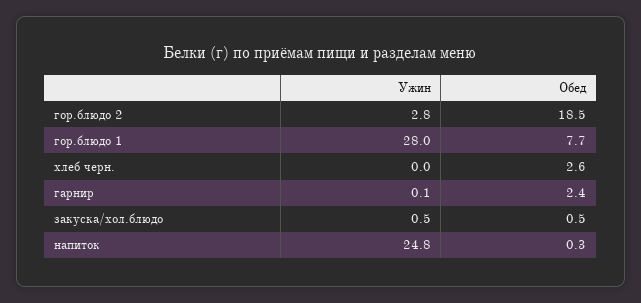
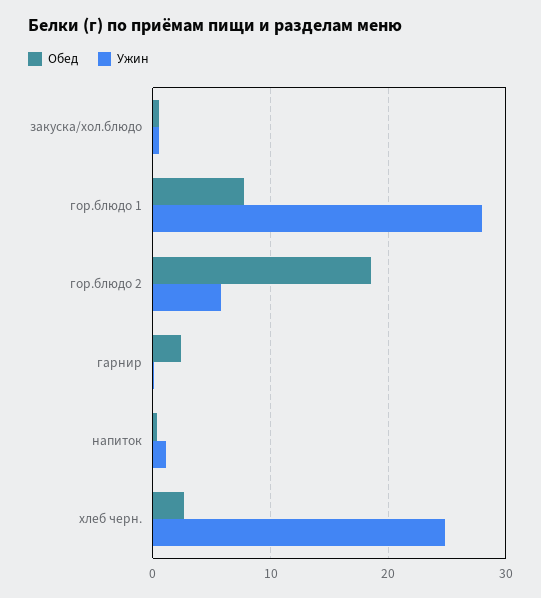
Ужин, гор.блюдо 2: 2.8 -> 6
Ужин, хлеб черн.: 0 -> 25
Ужин, напиток: 24.8 -> 1

